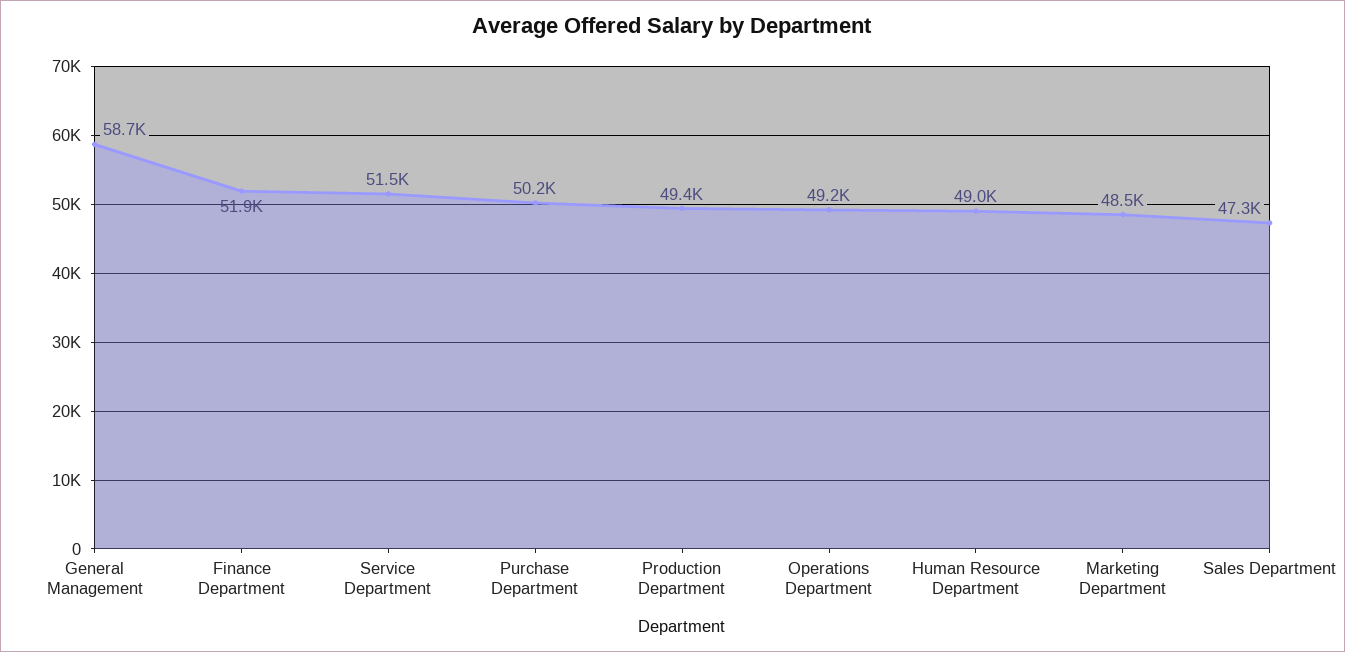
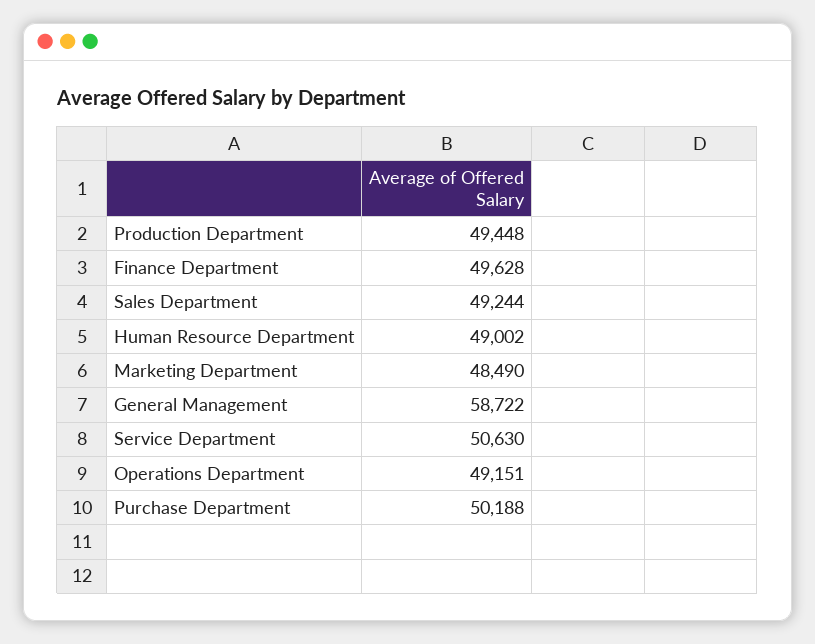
Finance Department: 51900 -> 49628
Service Department: 51500 -> 50630
Sales Department: 47300 -> 49244

